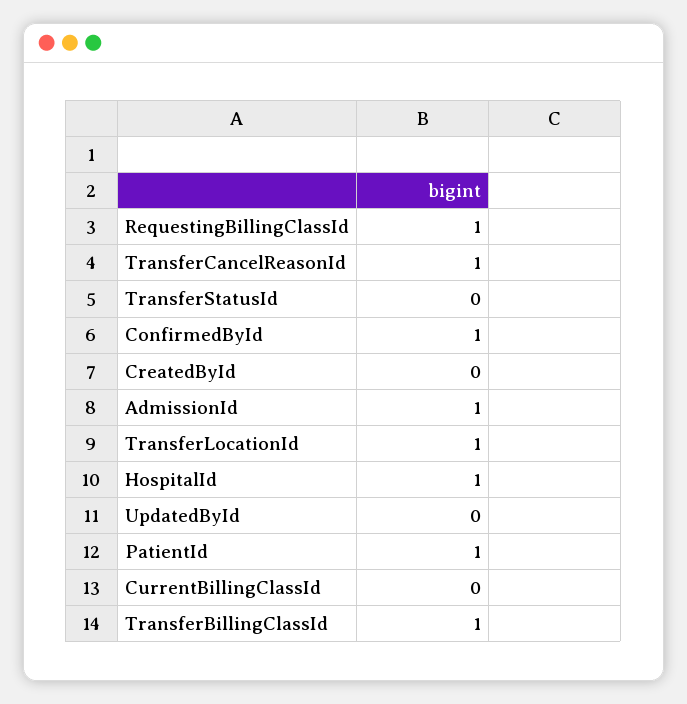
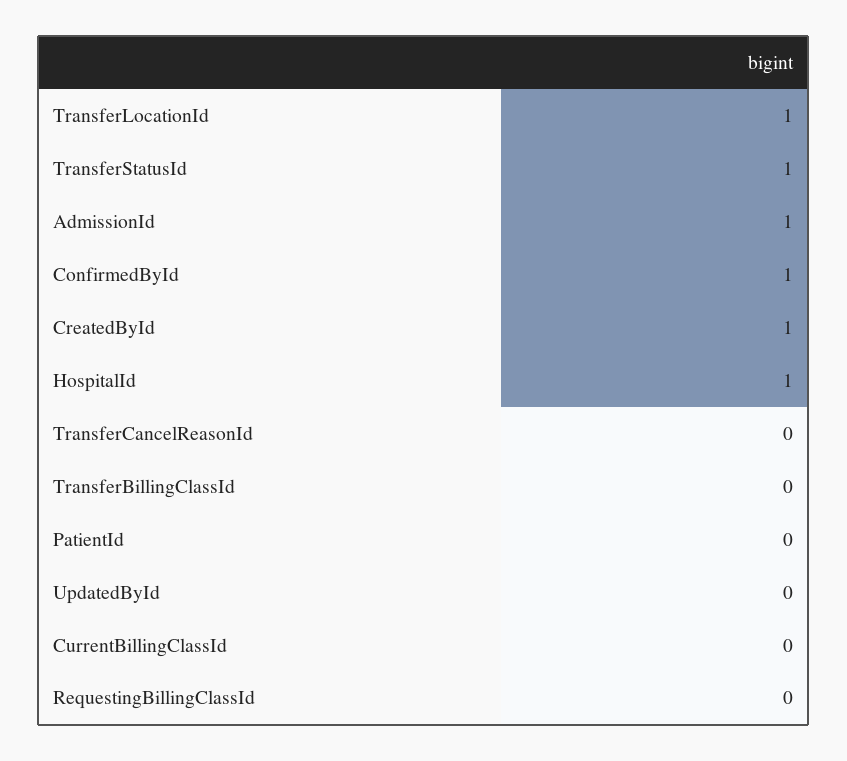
RequestingBillingClassId: 1 -> 0
TransferCancelReasonId: 1 -> 0
TransferStatusId: 0 -> 1
CreatedById: 0 -> 1
PatientId: 1 -> 0
TransferBillingClassId: 1 -> 0

